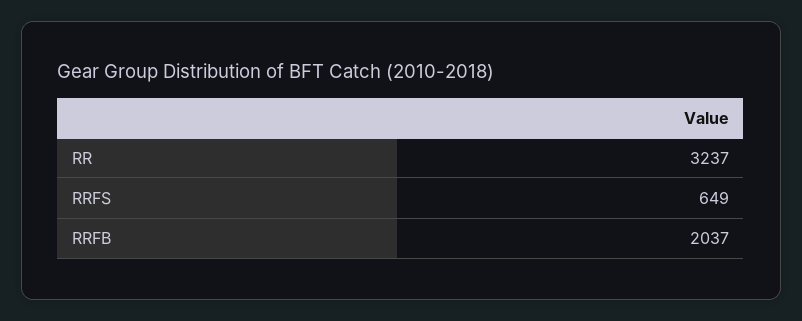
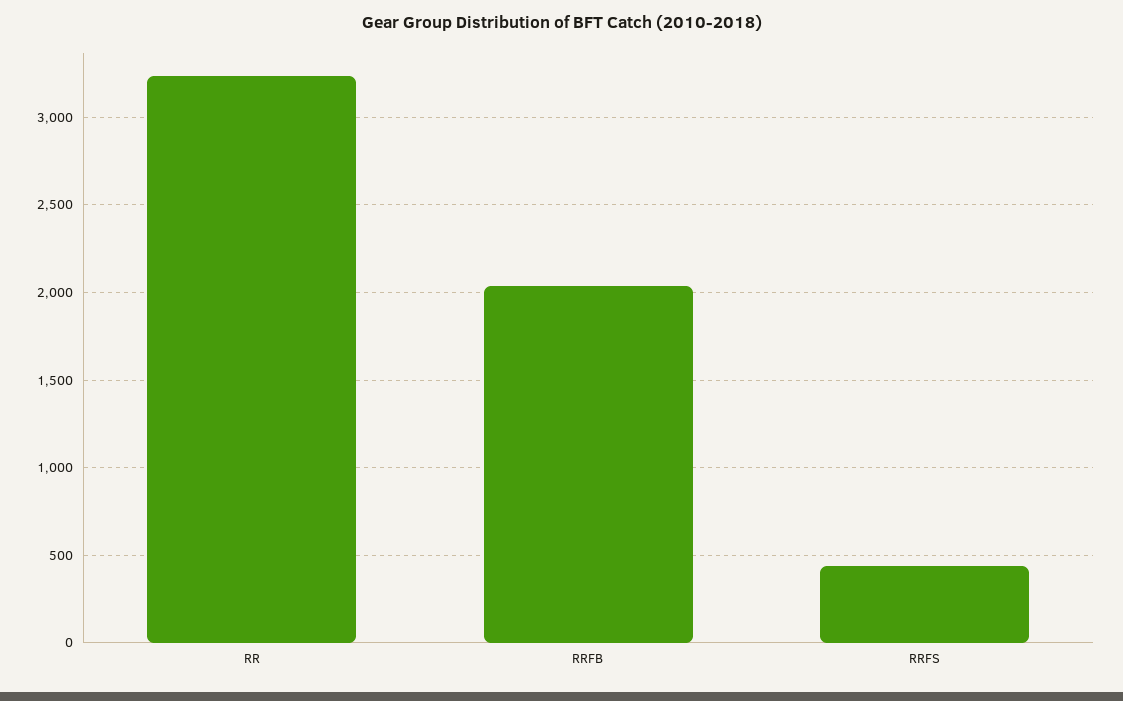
RRFS: 649 -> 450

